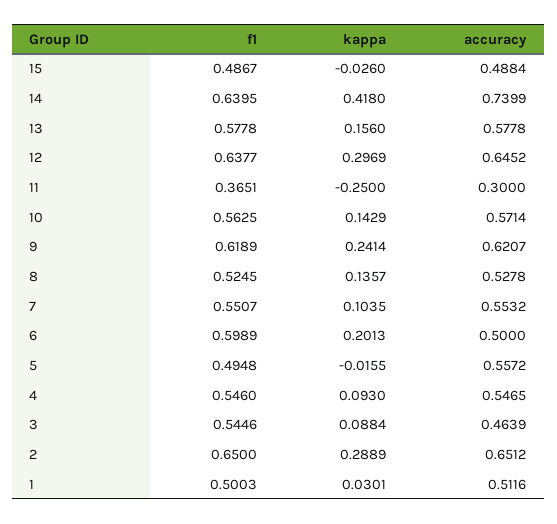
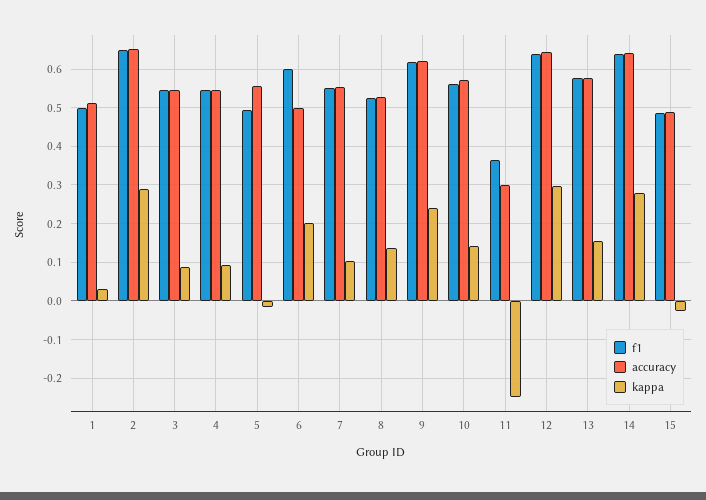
kappa, 14: 0.418 -> 0.28
accuracy, 14: 0.7399 -> 0.64
accuracy, 3: 0.4639 -> 0.54

